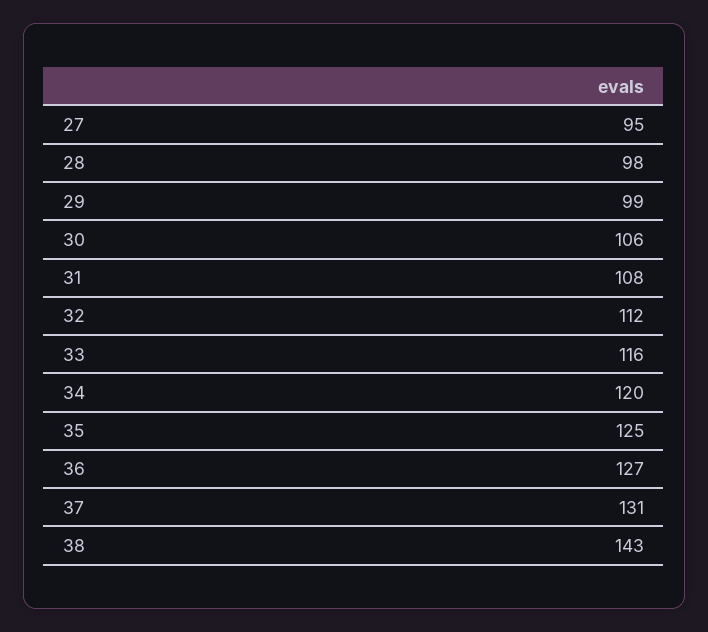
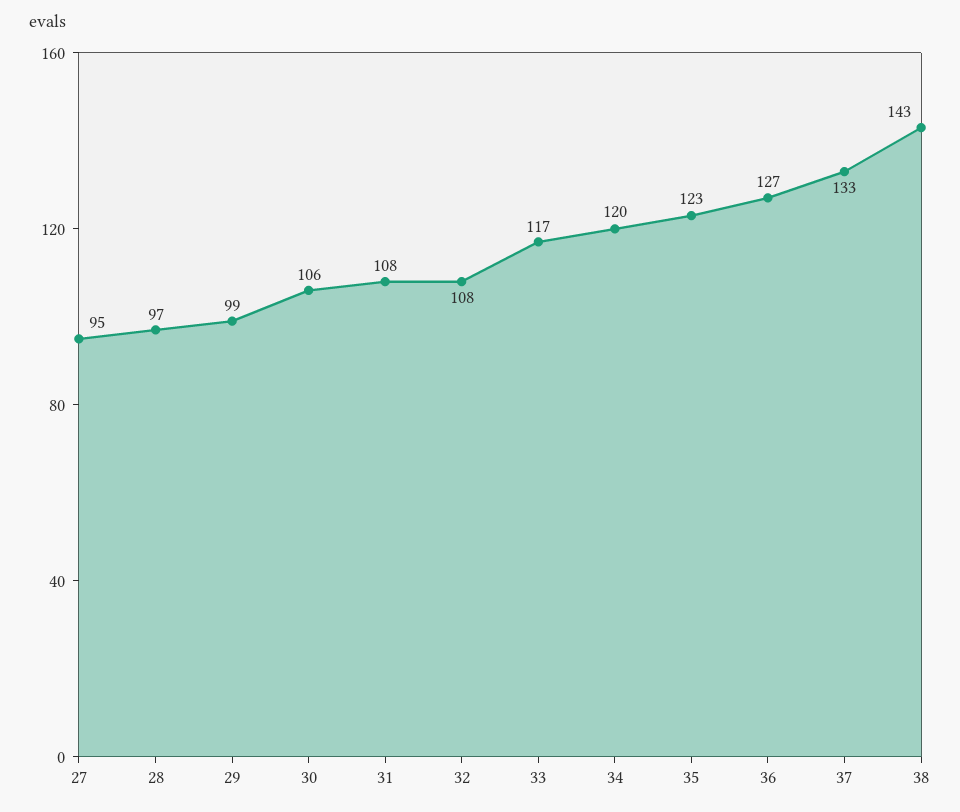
28: 98 -> 97
32: 112 -> 108
33: 116 -> 117
35: 125 -> 123
37: 131 -> 133

